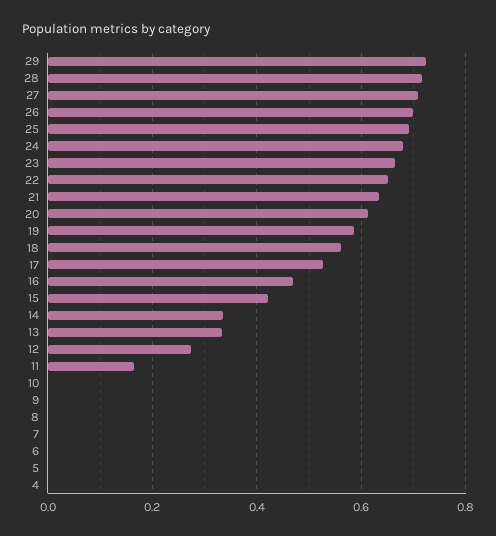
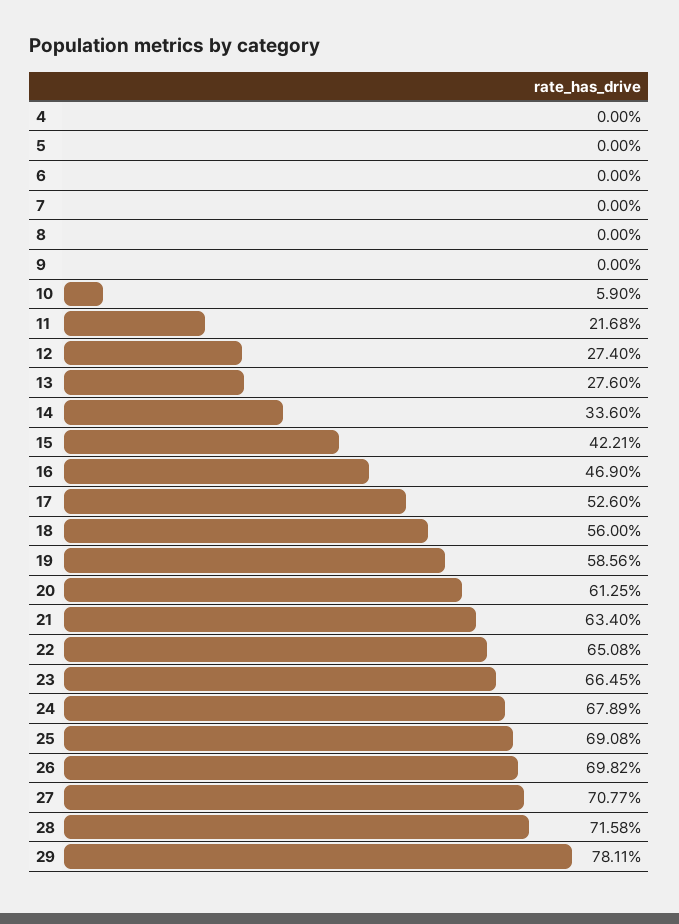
29: 0.72 -> 0.7811
13: 0.34 -> 0.276
11: 0.16 -> 0.2168
10: 0 -> 0.059

